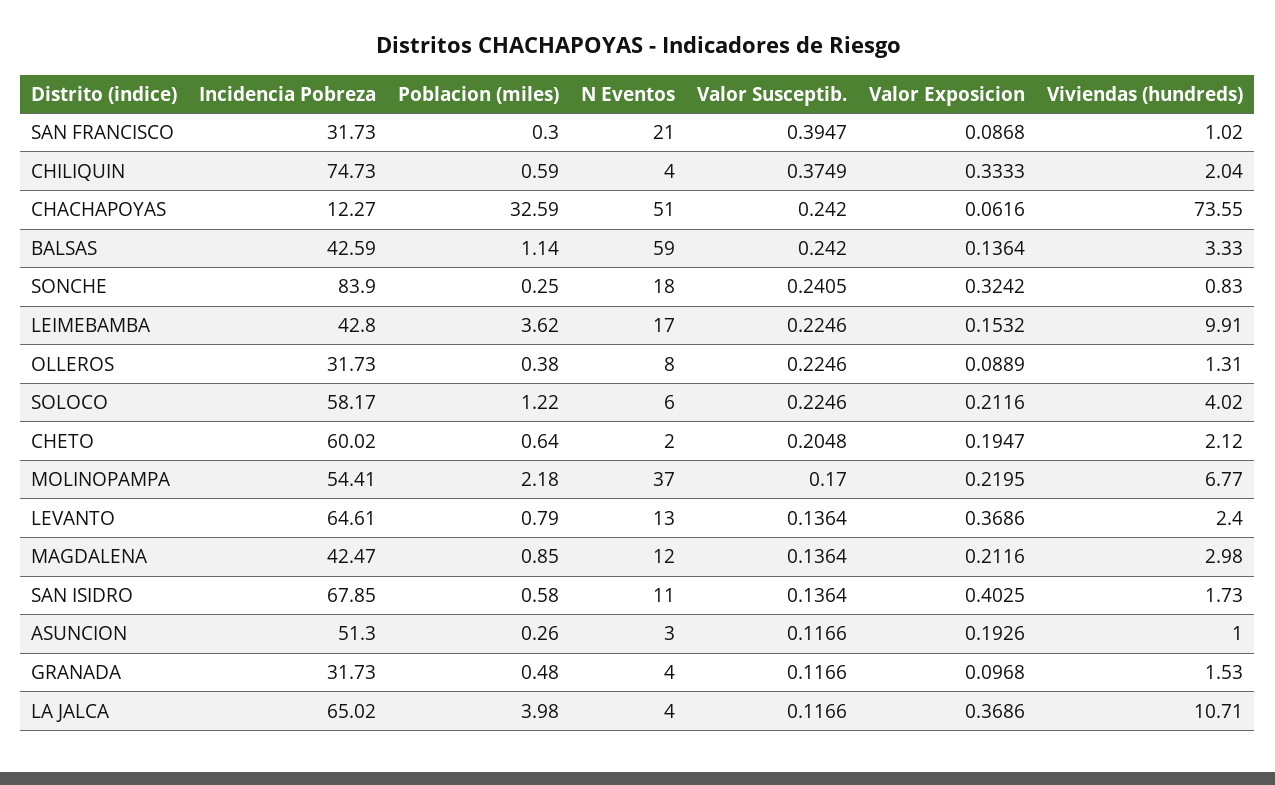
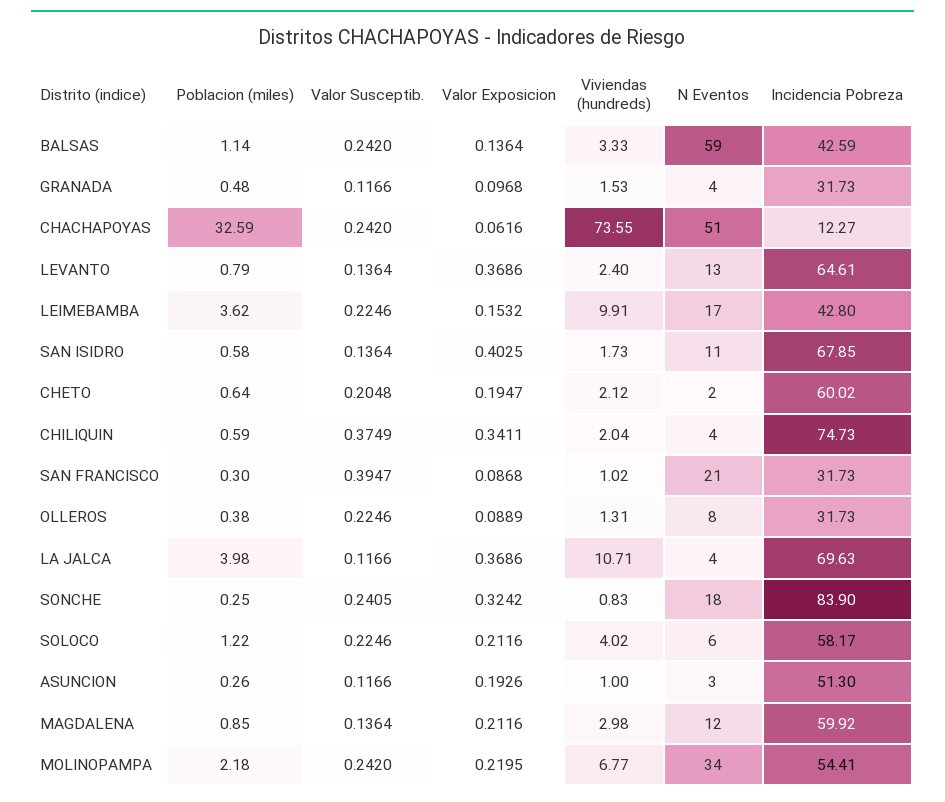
Valor Exposicion, CHILIQUIN: 0.3333 -> 0.3411
N Eventos, MOLINOPAMPA: 37 -> 34
Valor Susceptib., MOLINOPAMPA: 0.17 -> 0.242
Incidencia Pobreza, MAGDALENA: 42.47 -> 59.92
Incidencia Pobreza, LA JALCA: 65.02 -> 69.63

